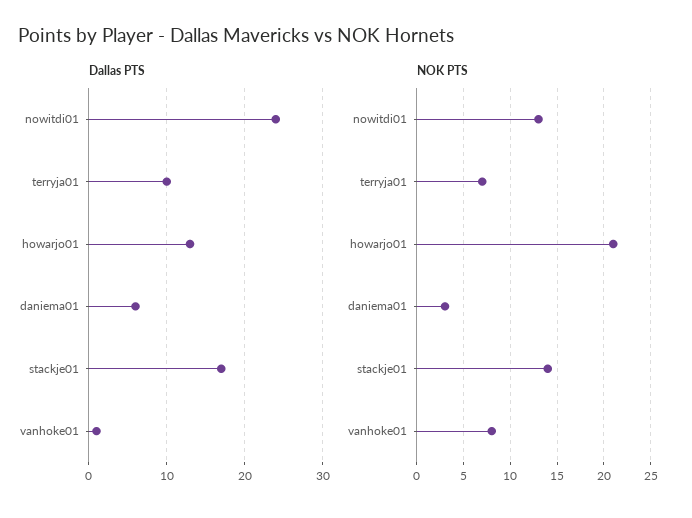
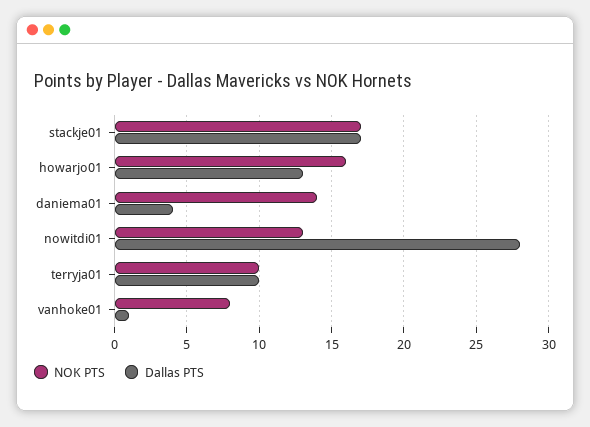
Dallas PTS, nowitdi01: 24 -> 28
Dallas PTS, daniema01: 6 -> 4
NOK PTS, terryja01: 7 -> 10
NOK PTS, howarjo01: 21 -> 16
NOK PTS, daniema01: 3 -> 14
NOK PTS, stackje01: 14 -> 17

